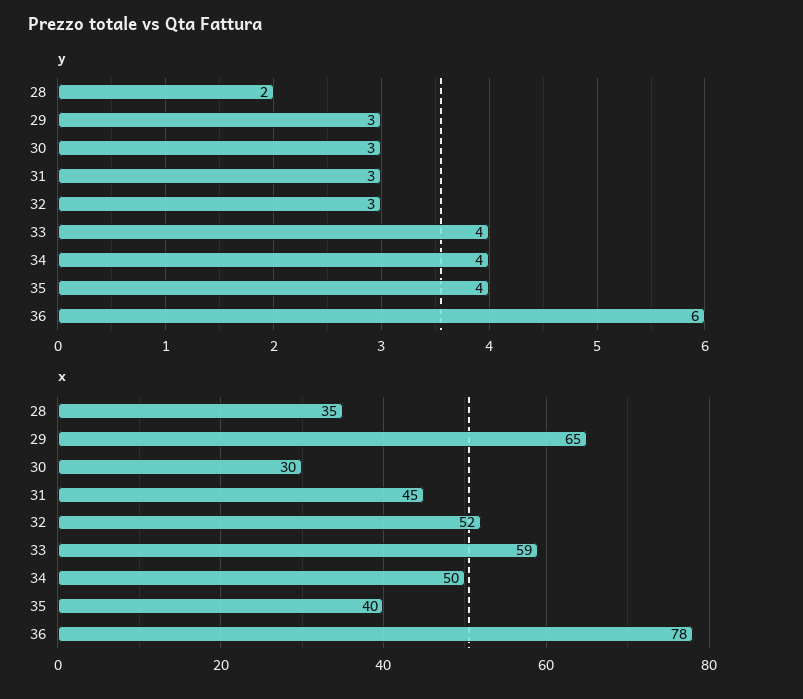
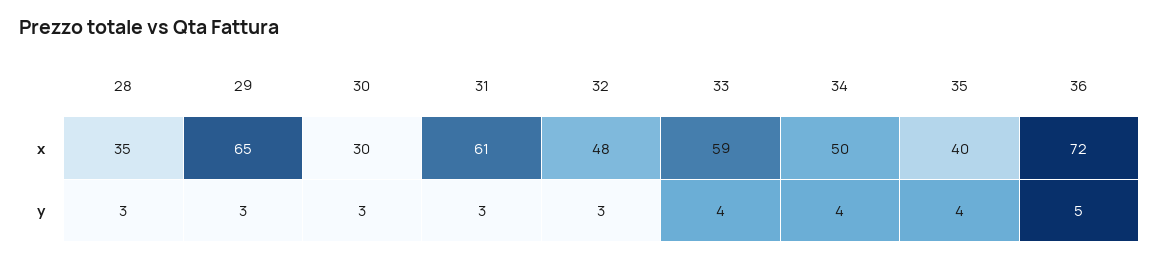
y, 28: 2 -> 3
y, 36: 6 -> 5
x, 31: 45 -> 61
x, 32: 52 -> 48
x, 36: 78 -> 72

